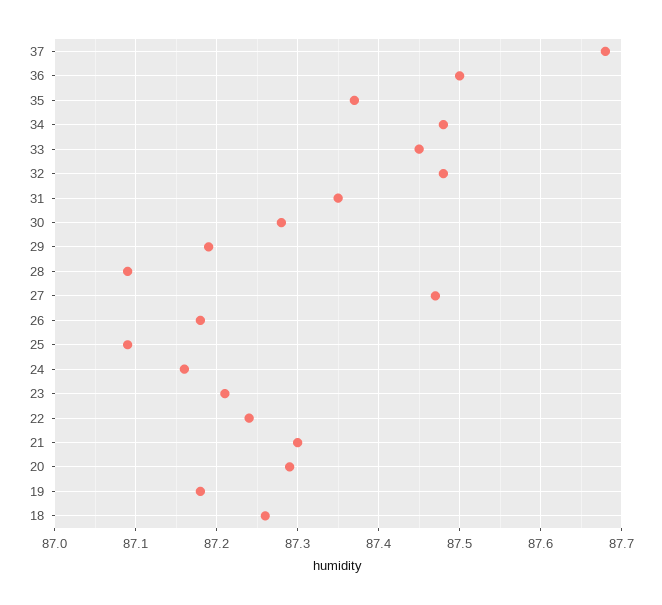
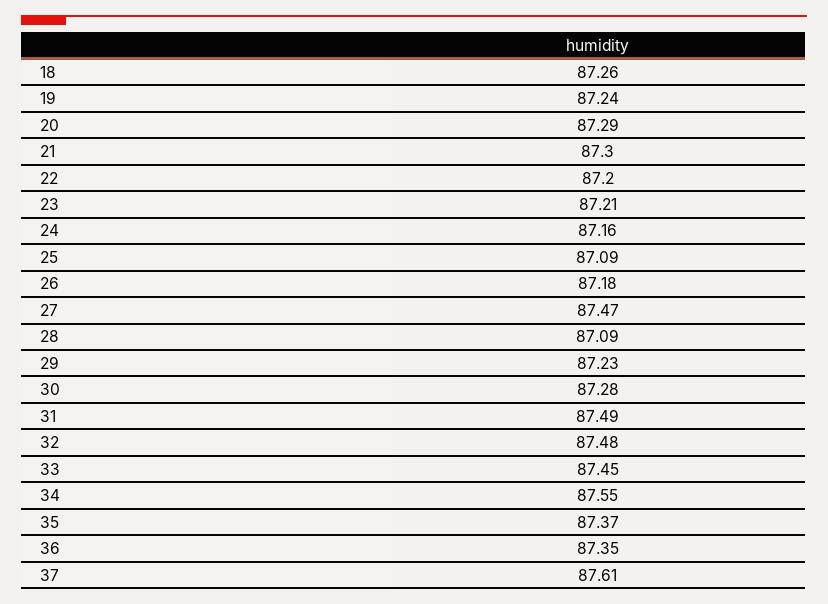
37: 87.68 -> 87.61
36: 87.5 -> 87.35
34: 87.48 -> 87.55
31: 87.35 -> 87.49
29: 87.19 -> 87.23
22: 87.24 -> 87.2
19: 87.18 -> 87.24

